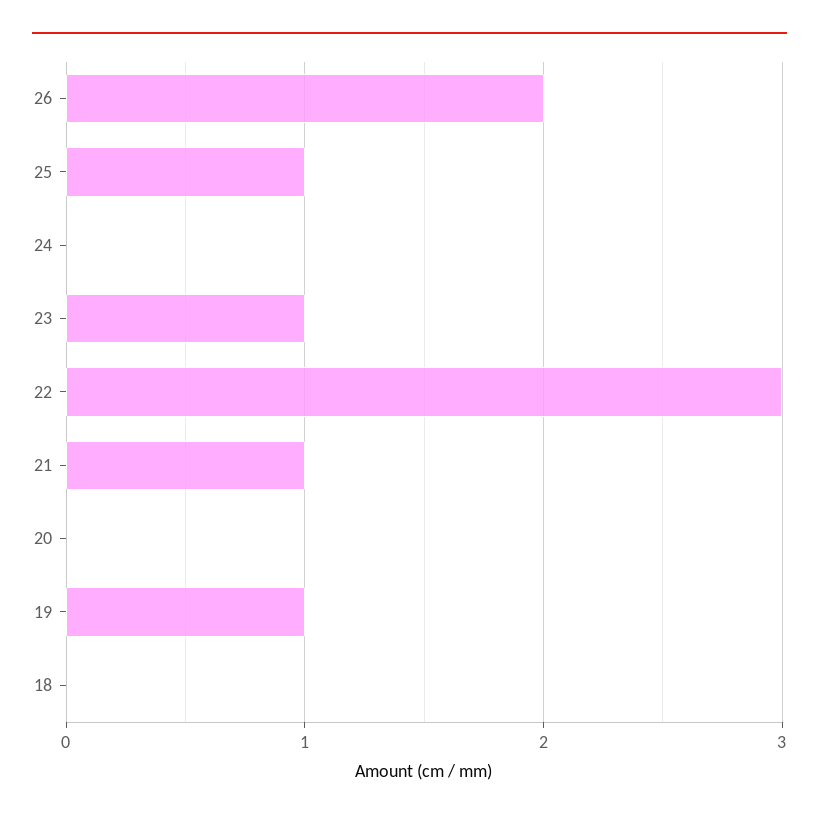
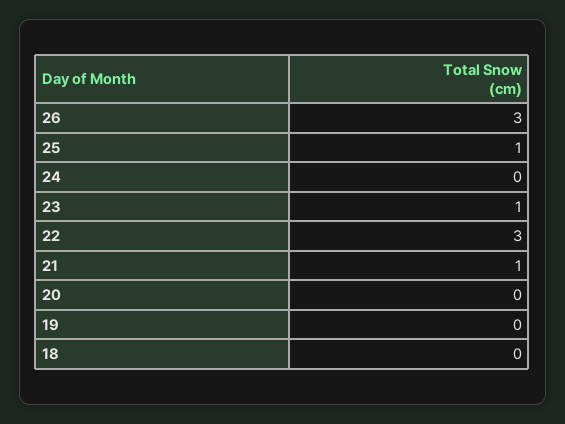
26: 2 -> 3
19: 1 -> 0

